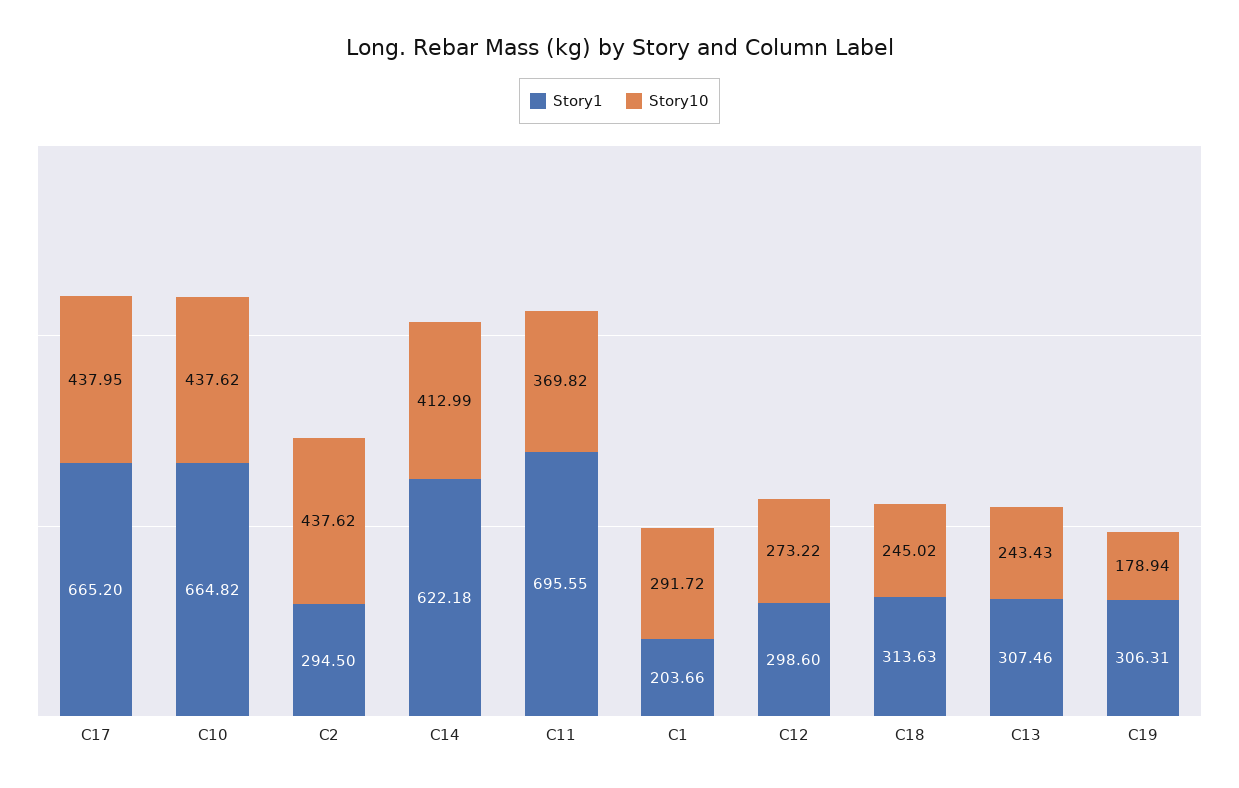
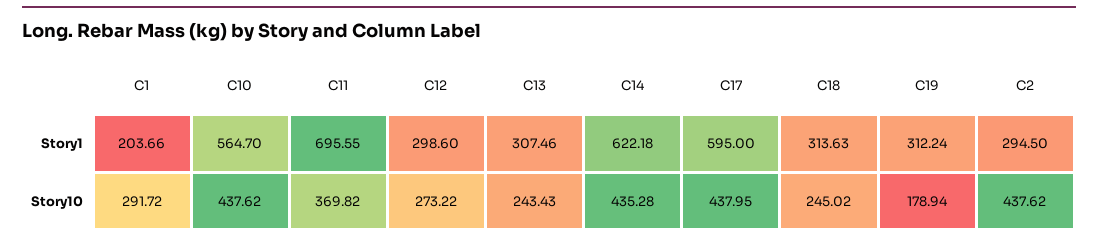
Story1, C17: 665.2 -> 595
Story1, C10: 664.82 -> 564.7
Story10, C14: 412.99 -> 435.28
Story1, C19: 306.31 -> 312.24

